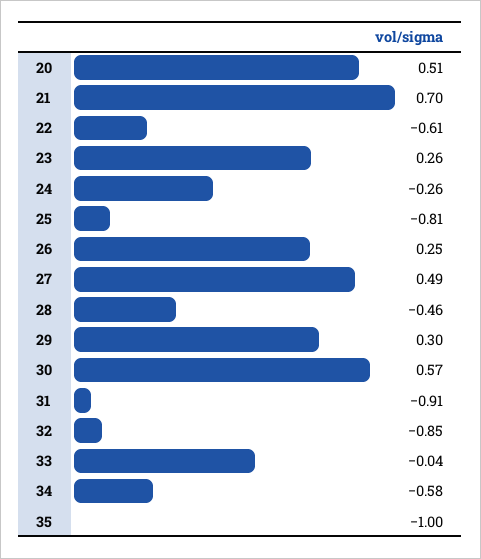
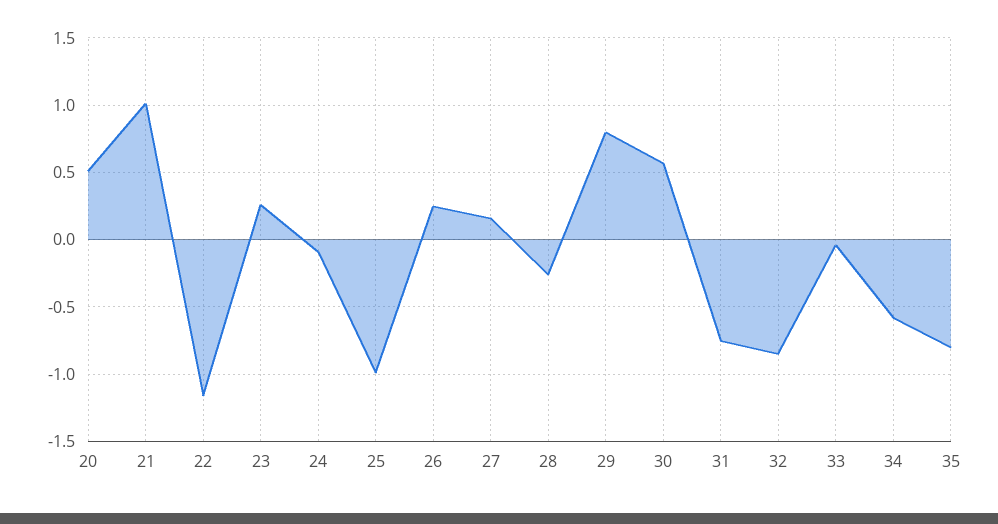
21: 0.7 -> 1
22: -0.61 -> -1.15
24: -0.26 -> -0.1
25: -0.81 -> -1
27: 0.49 -> 0.15
28: -0.46 -> -0.25
29: 0.3 -> 0.8
31: -0.91 -> -0.75
35: -1 -> -0.8

